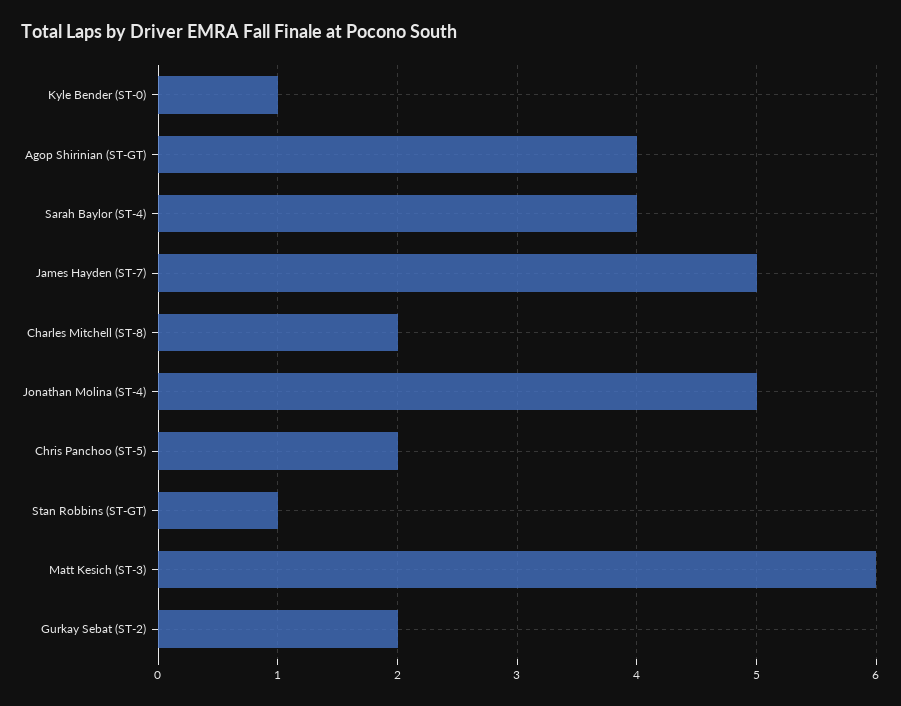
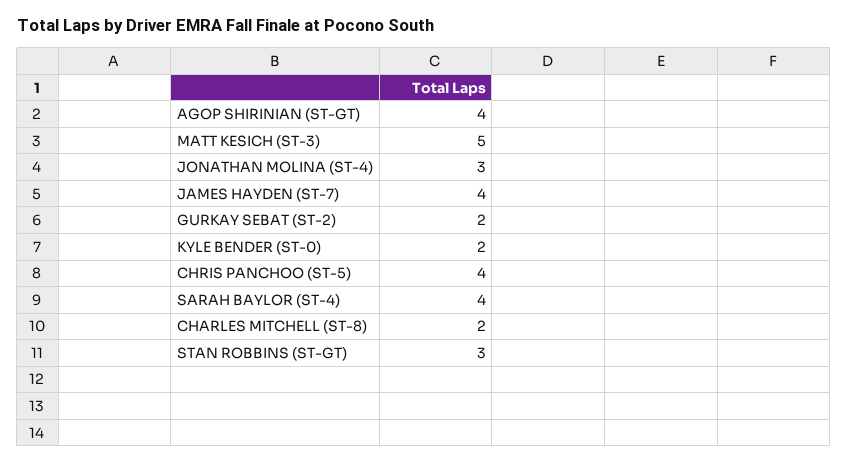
Kyle Bender (ST-0): 1 -> 2
James Hayden (ST-7): 5 -> 4
Jonathan Molina (ST-4): 5 -> 3
Chris Panchoo (ST-5): 2 -> 4
Stan Robbins (ST-GT): 1 -> 3
Matt Kesich (ST-3): 6 -> 5

